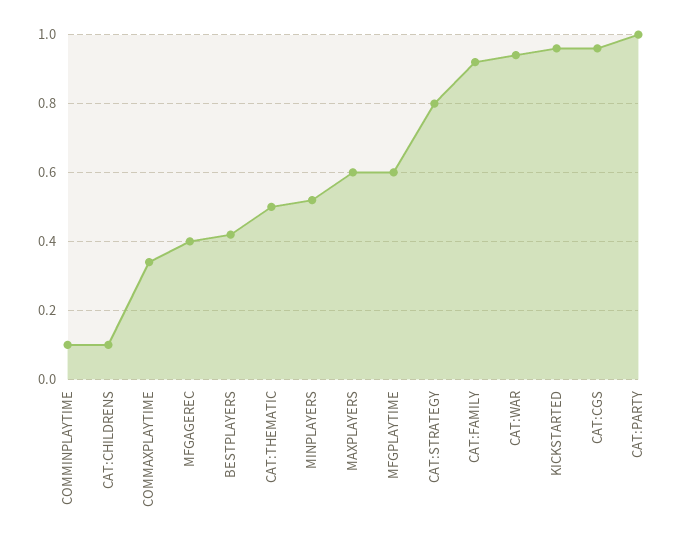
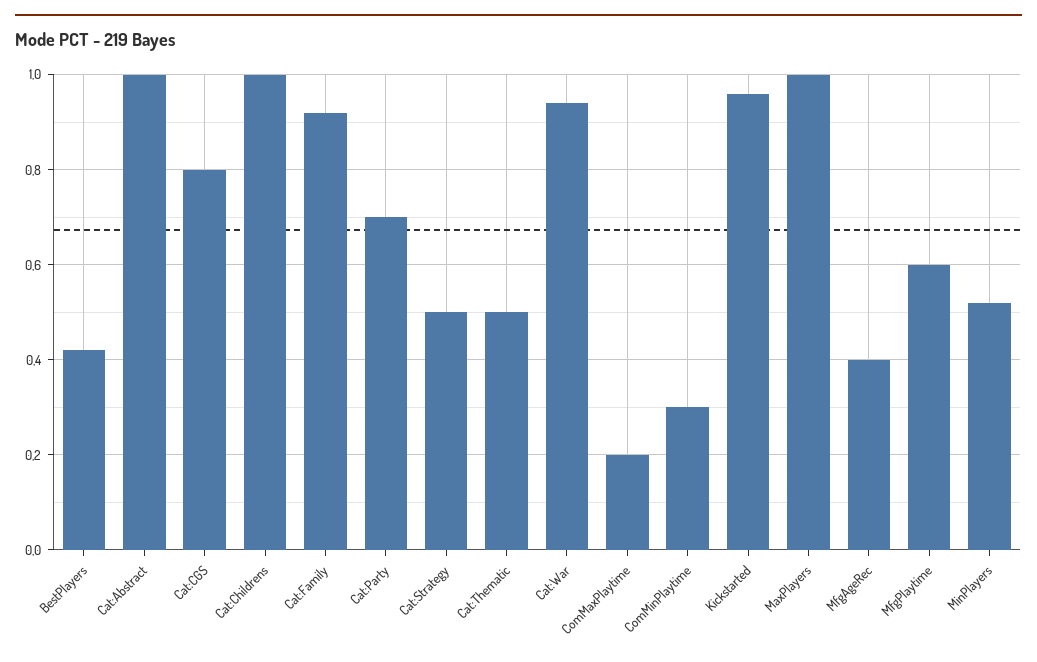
COMMINPLAYTIME: 0.1 -> 0.3
CAT:CHILDRENS: 0.1 -> 1
COMMAXPLAYTIME: 0.35 -> 0.2
MAXPLAYERS: 0.6 -> 1
CAT:STRATEGY: 0.8 -> 0.5
CAT:CGS: 0.95 -> 0.8
CAT:PARTY: 1 -> 0.7
Cat:Abstract: none -> 1

